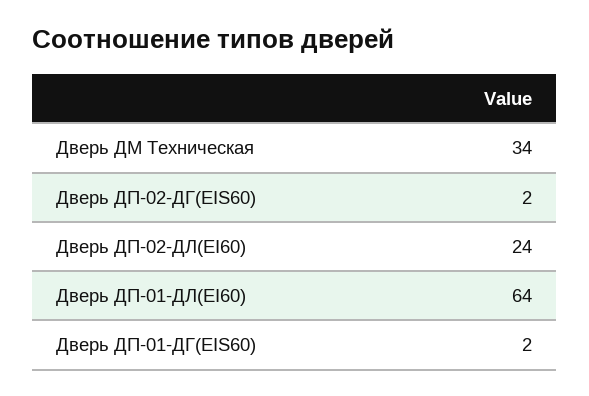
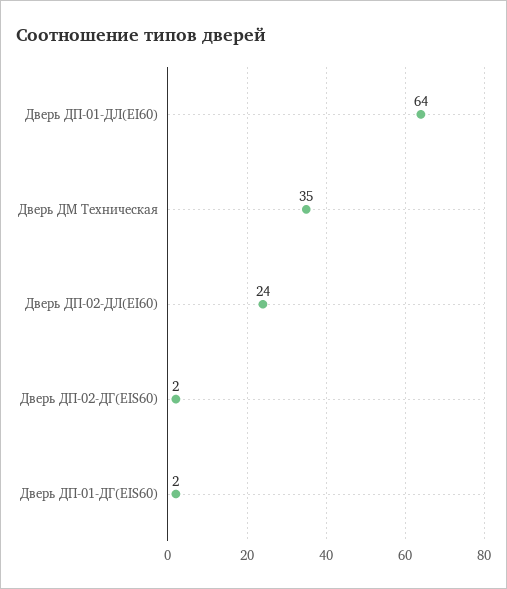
Дверь ДМ Техническая: 34 -> 35

